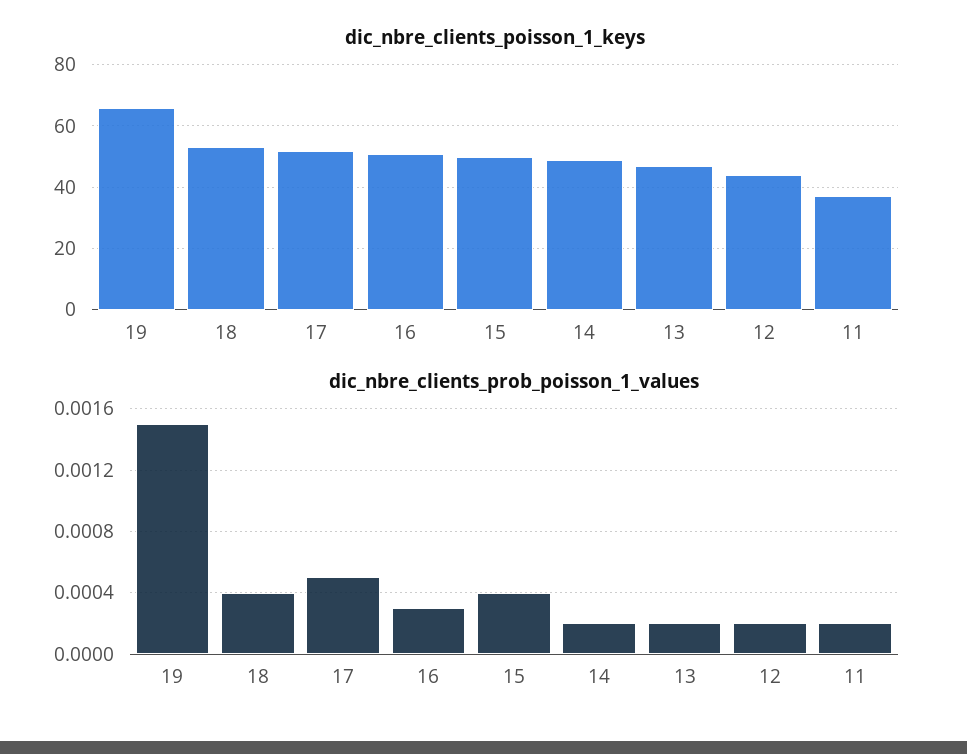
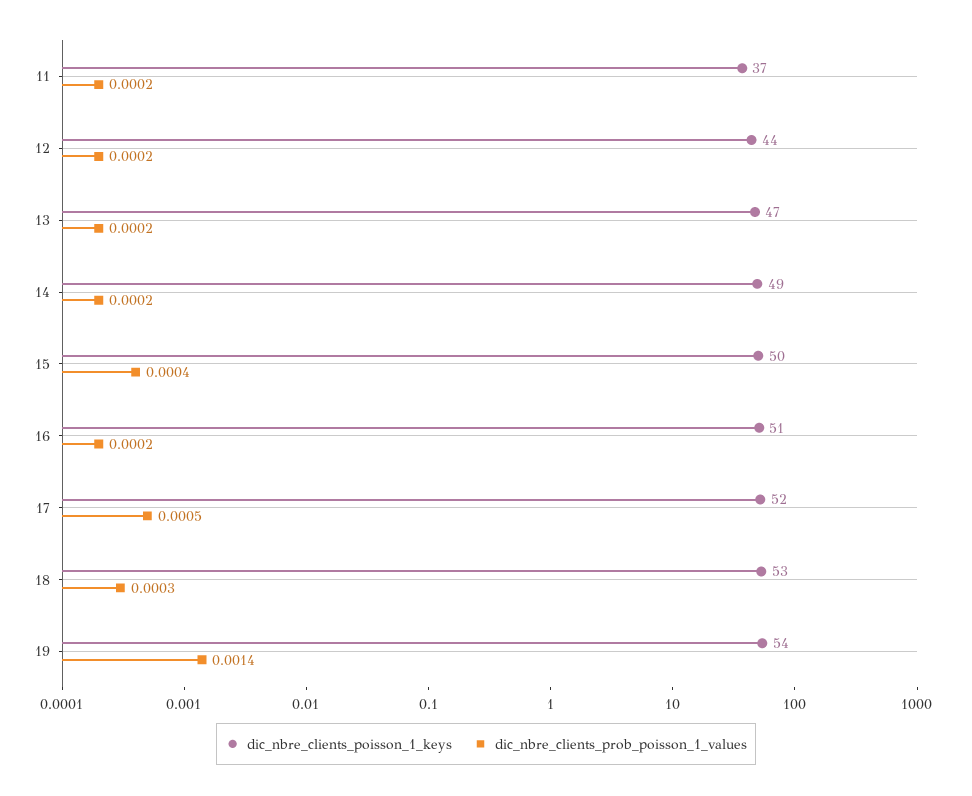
dic_nbre_clients_poisson_1_keys, 19: 65 -> 54
dic_nbre_clients_prob_poisson_1_values, 19: 0.0015 -> 0.0014
dic_nbre_clients_prob_poisson_1_values, 18: 0.0004 -> 0.0003
dic_nbre_clients_prob_poisson_1_values, 16: 0.0003 -> 0.0002

